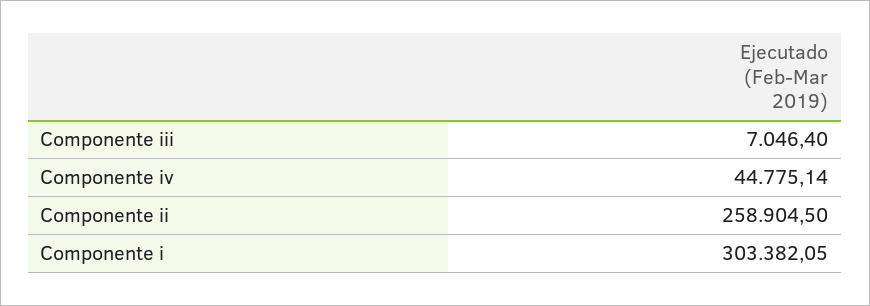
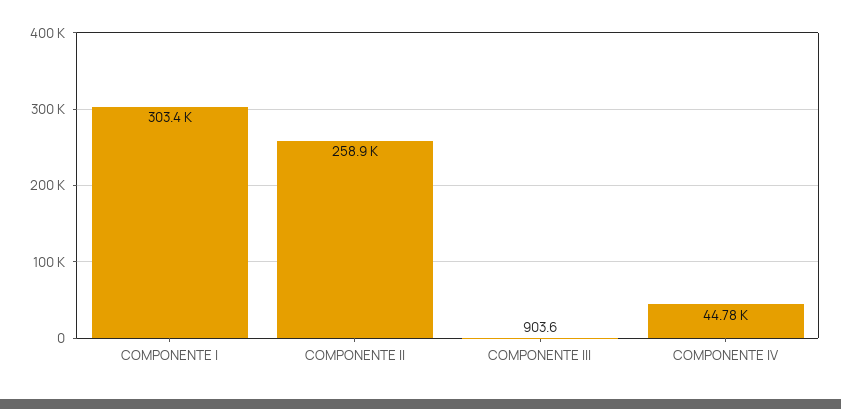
Componente iii: 7046.4 -> 903.6

